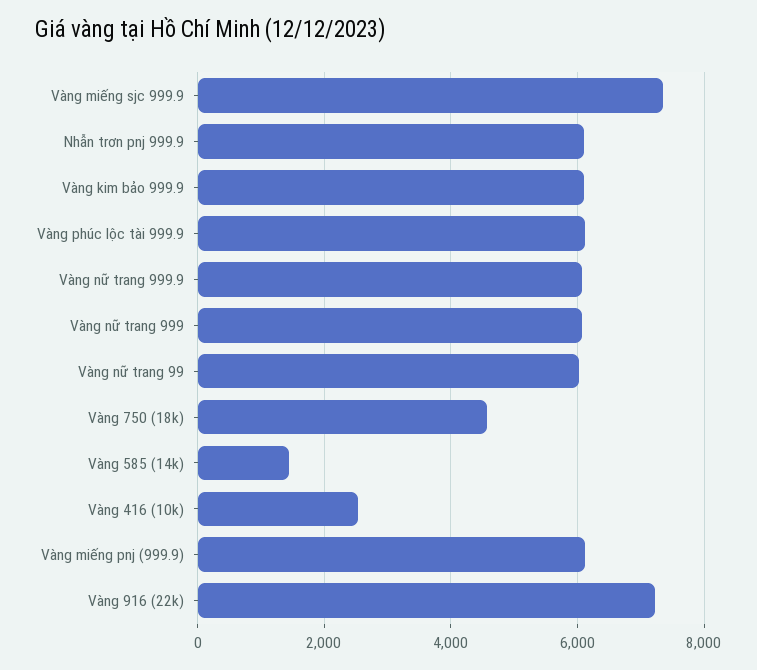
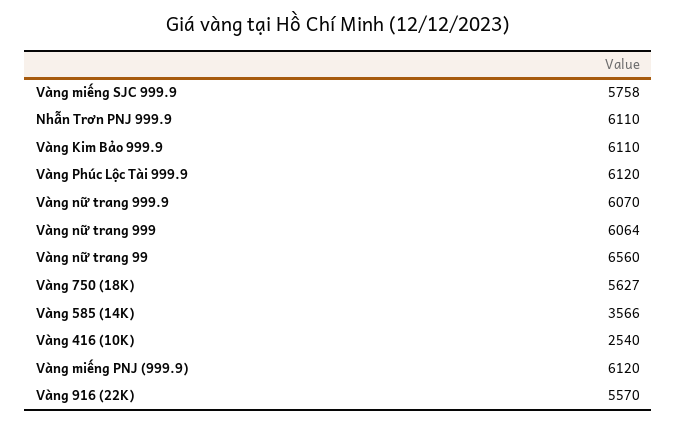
Vàng miếng sjc 999.9: 7400 -> 5758
Vàng nữ trang 99: 6000 -> 6560
Vàng 750 (18k): 4600 -> 5627
Vàng 585 (14k): 1400 -> 3566
Vàng 916 (22k): 7200 -> 5570

